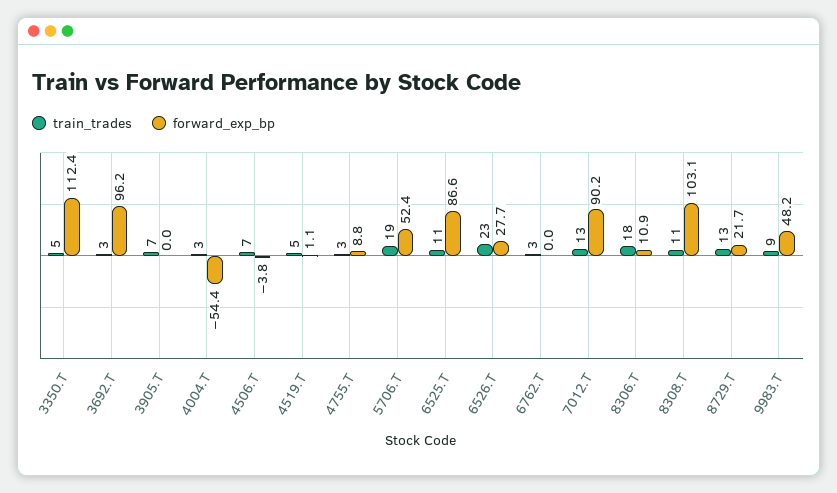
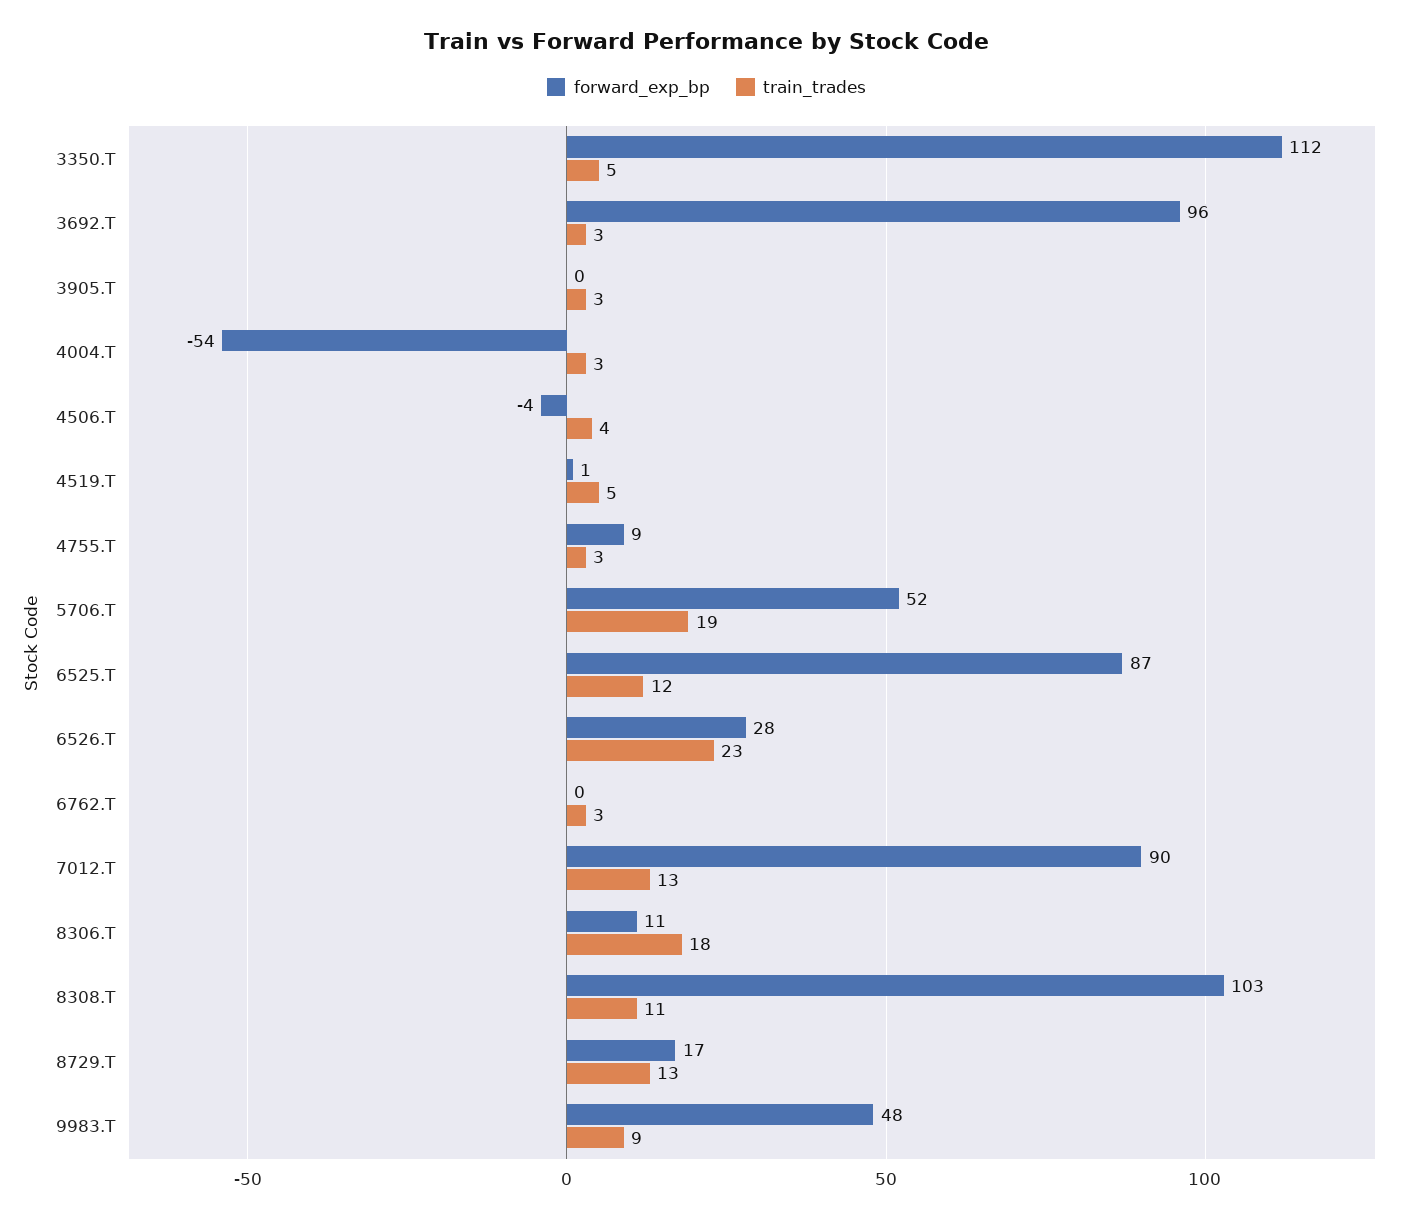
train_trades, 3905.T: 7 -> 3
train_trades, 4506.T: 7 -> 4
train_trades, 6525.T: 11 -> 12
forward_exp_bp, 8729.T: 21.7 -> 17

